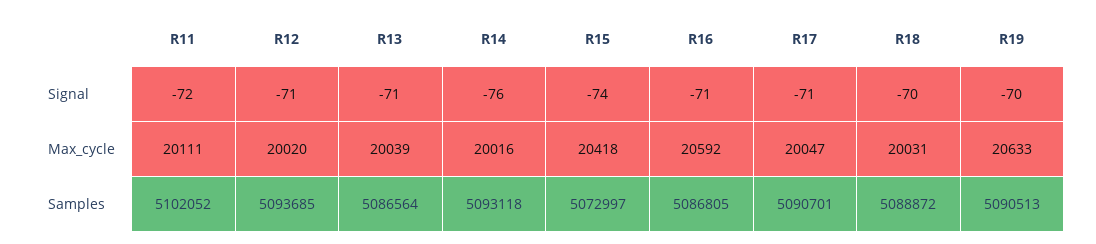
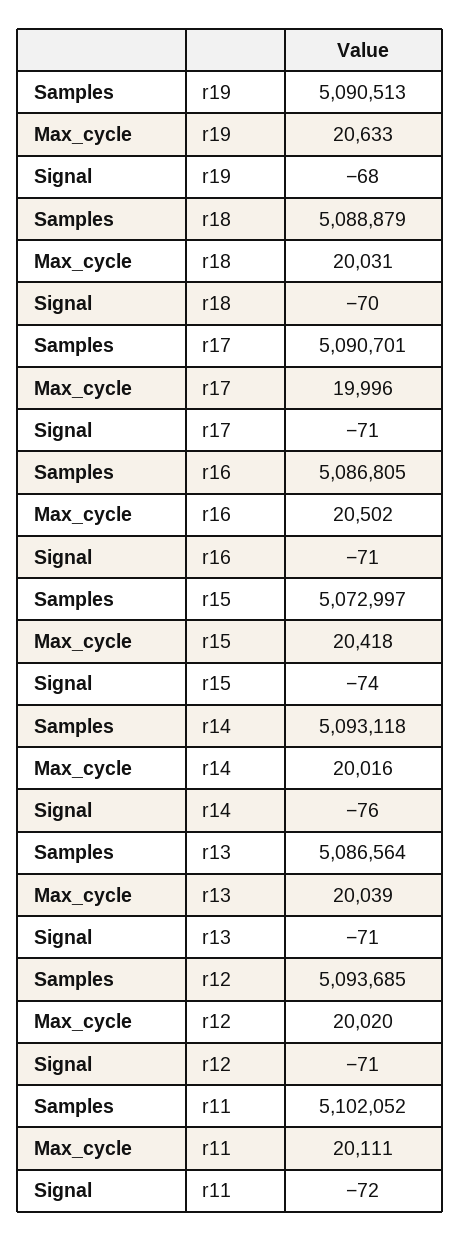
R19, Signal: -70 -> -68
R16, Max_cycle: 20592 -> 20502
R17, Max_cycle: 20047 -> 19996
R18, Samples: 5088872 -> 5088879

